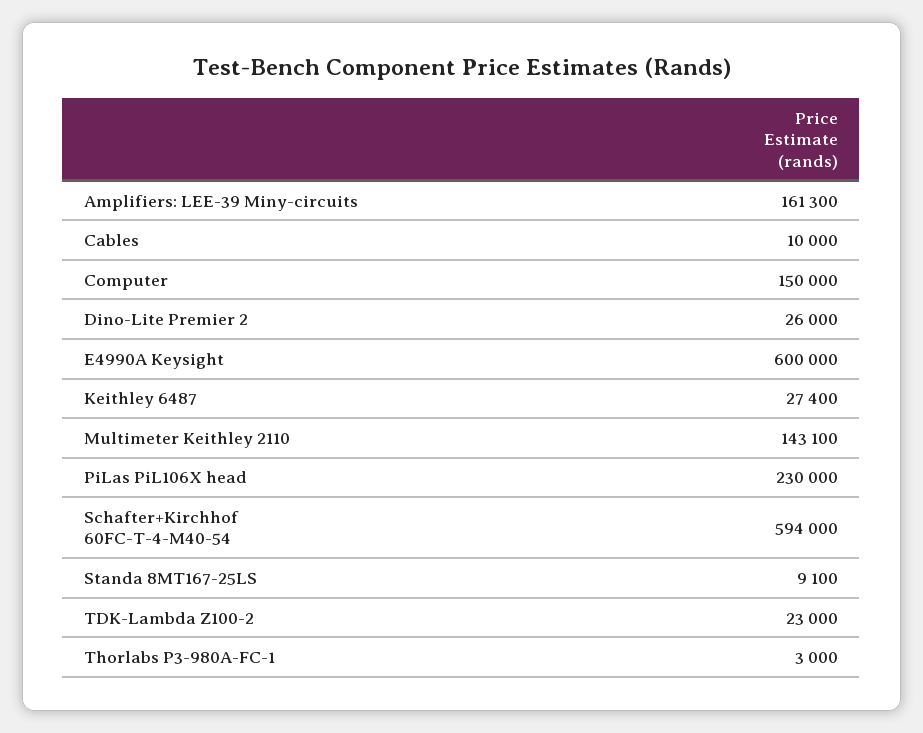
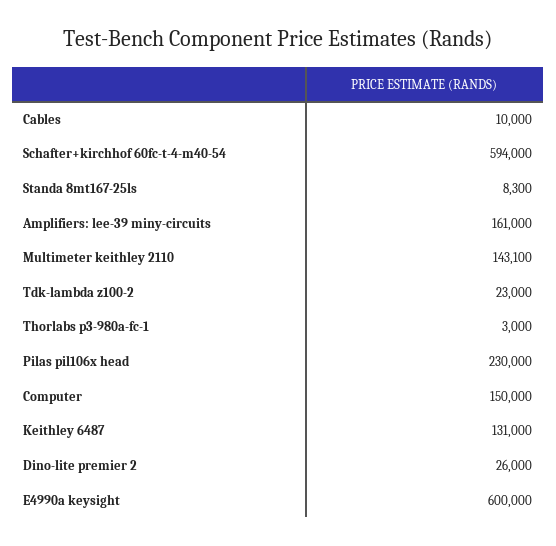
Amplifiers: LEE-39 Miny-circuits: 161300 -> 161000
Keithley 6487: 27400 -> 131000
Standa 8MT167-25LS: 9100 -> 8300

